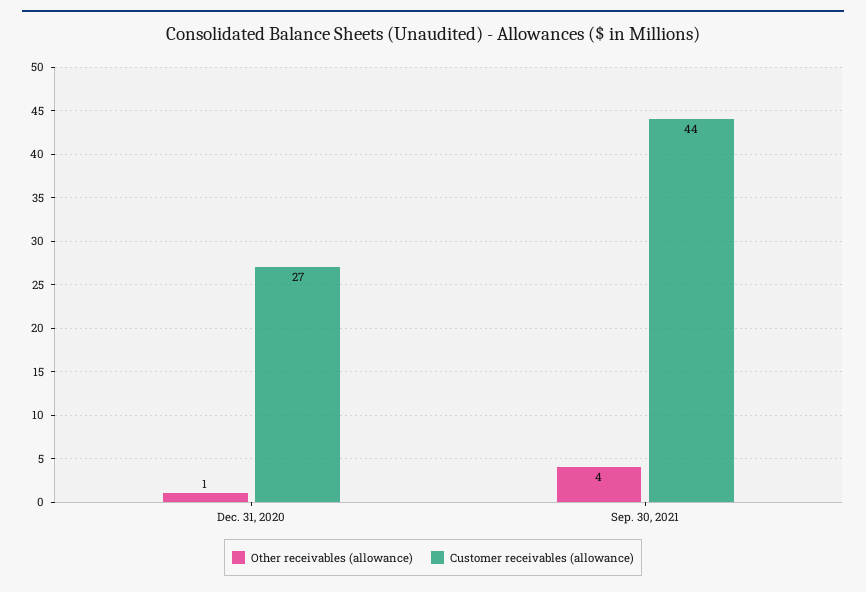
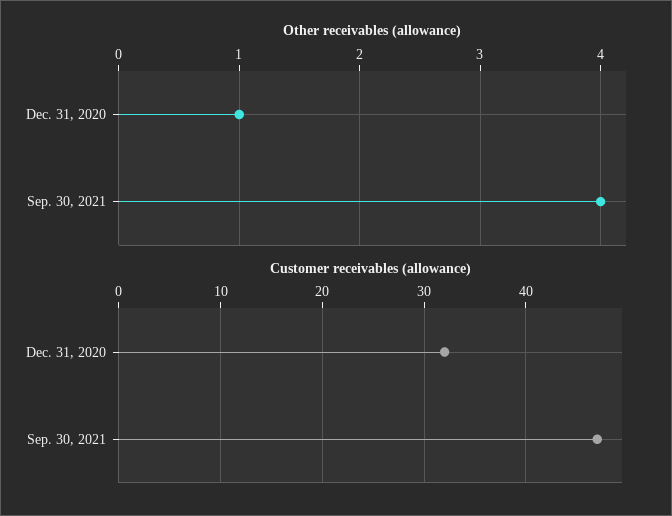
Customer receivables (allowance), Dec. 31, 2020: 27 -> 32
Customer receivables (allowance), Sep. 30, 2021: 44 -> 47

